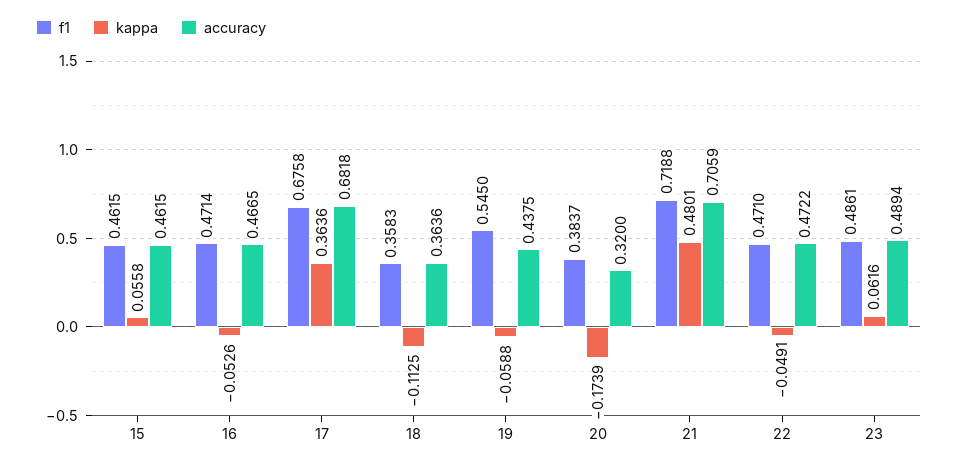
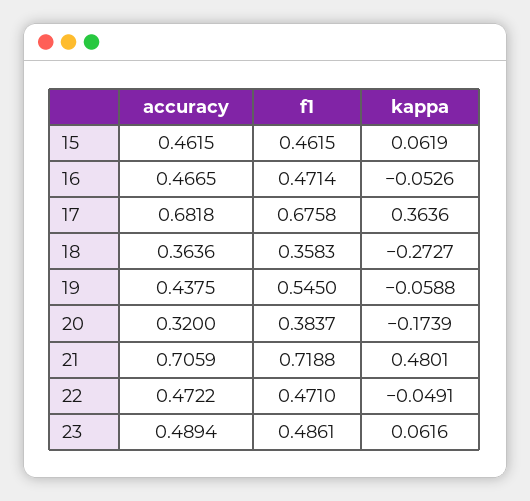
kappa, 15: 0.0558 -> 0.0619
kappa, 18: -0.1125 -> -0.2727

